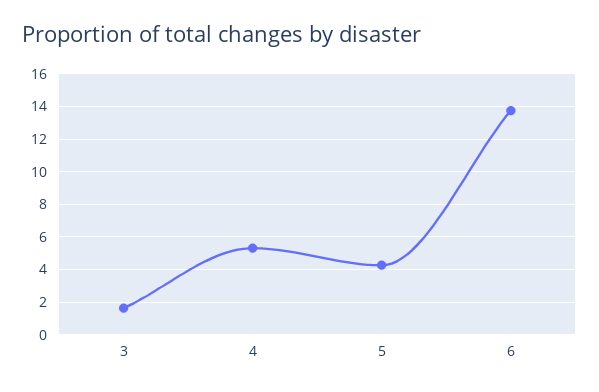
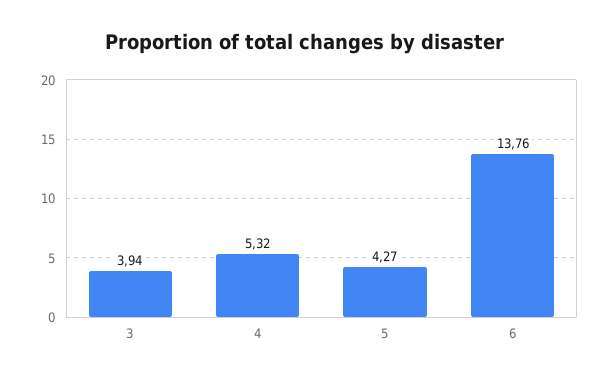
3: 1.5 -> 3.94

